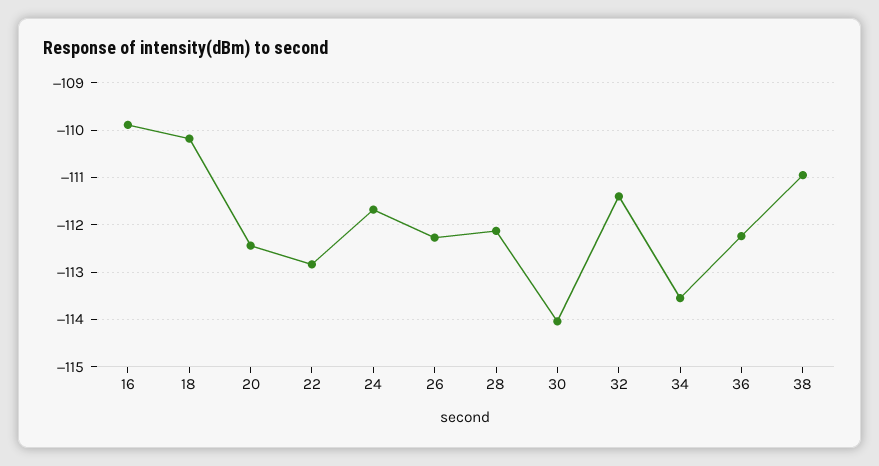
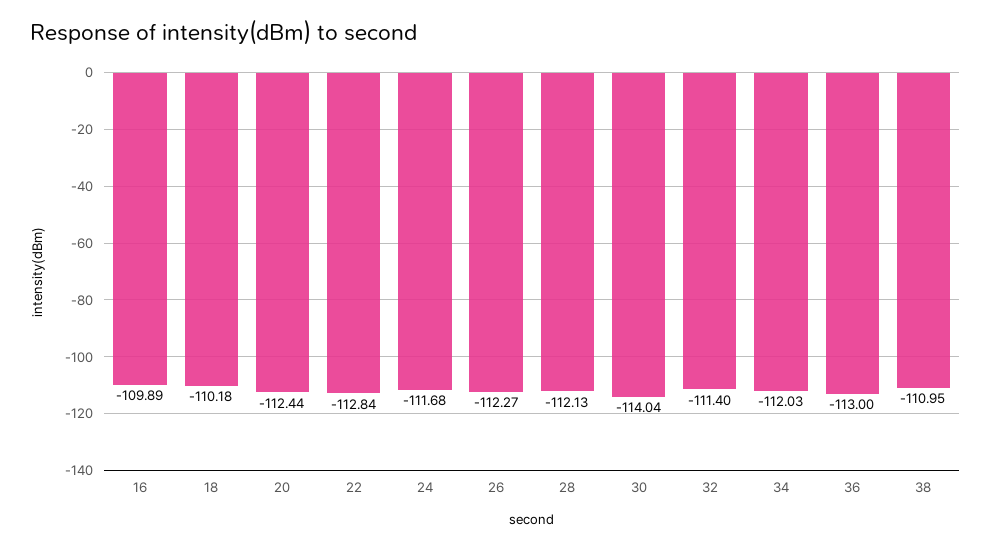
34: -113.6 -> -112.03
36: -112.2 -> -113

